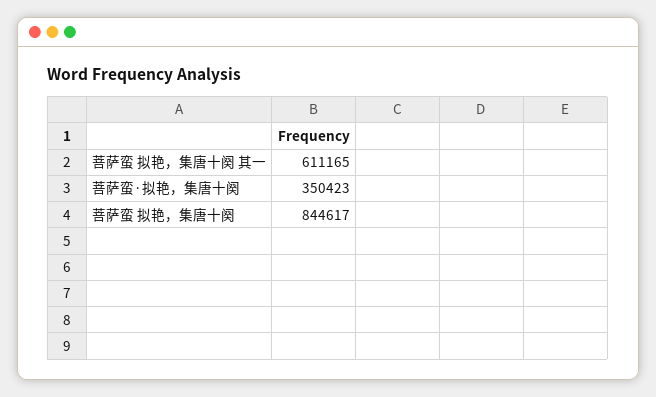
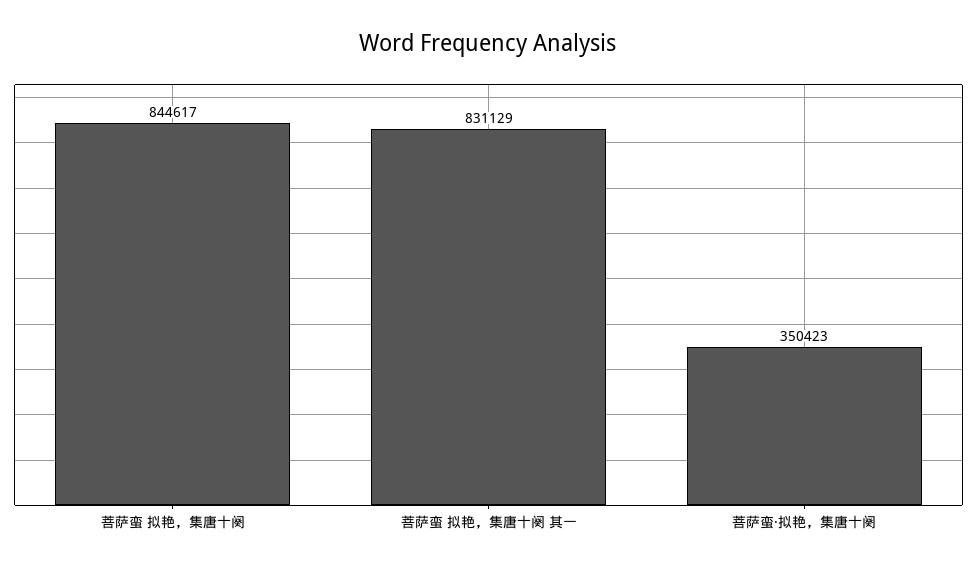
菩萨蛮 拟艳，集唐十阕 其一: 611165 -> 831129

